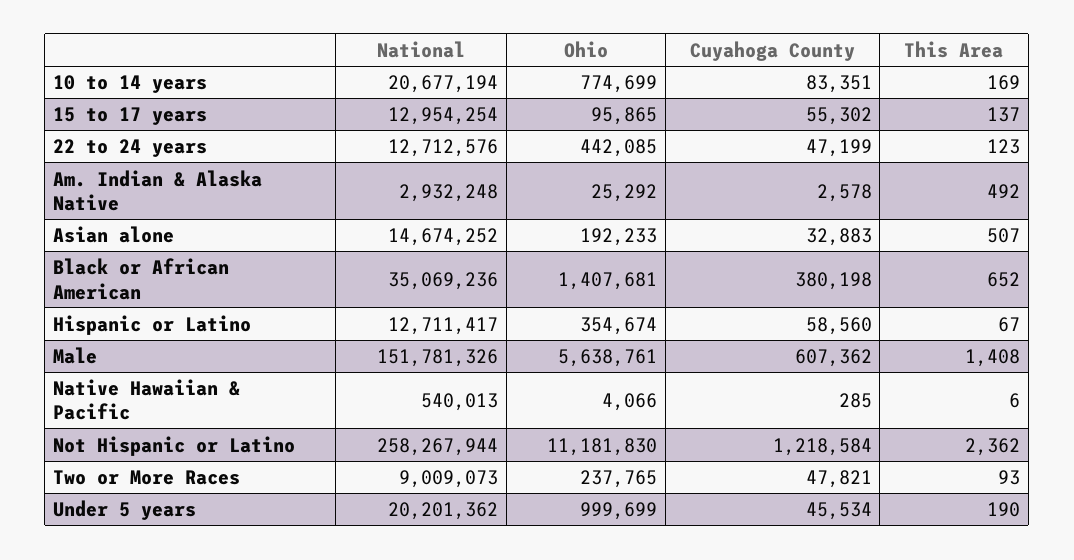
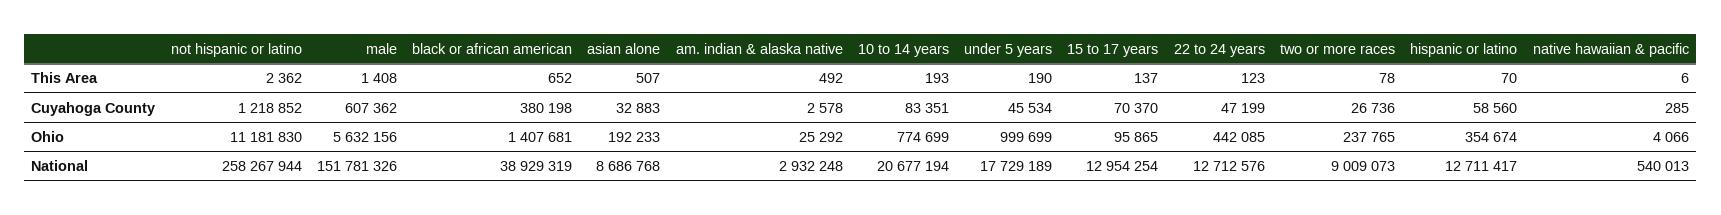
This Area, 10 to 14 years: 169 -> 193
Cuyahoga County, 15 to 17 years: 55302 -> 70370
National, Asian alone: 14674252 -> 8686768
National, Black or African American: 35069236 -> 38929319
This Area, Hispanic or Latino: 67 -> 70
Ohio, Male: 5638761 -> 5632156
Cuyahoga County, Not Hispanic or Latino: 1218584 -> 1218852
Cuyahoga County, Two or More Races: 47821 -> 26736
This Area, Two or More Races: 93 -> 78
National, Under 5 years: 20201362 -> 17729189

